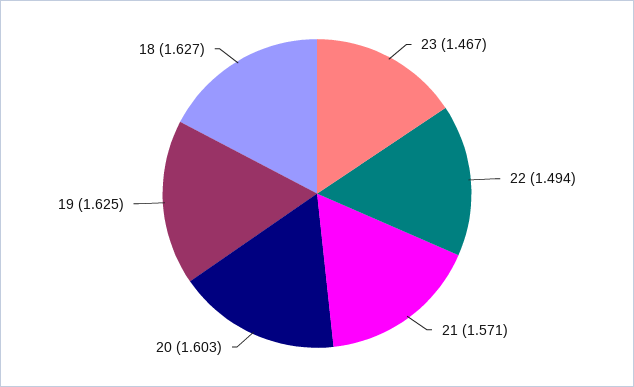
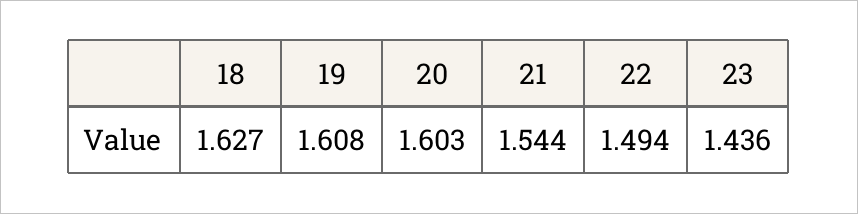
23: 1.467 -> 1.436
21: 1.571 -> 1.544
19: 1.625 -> 1.608

